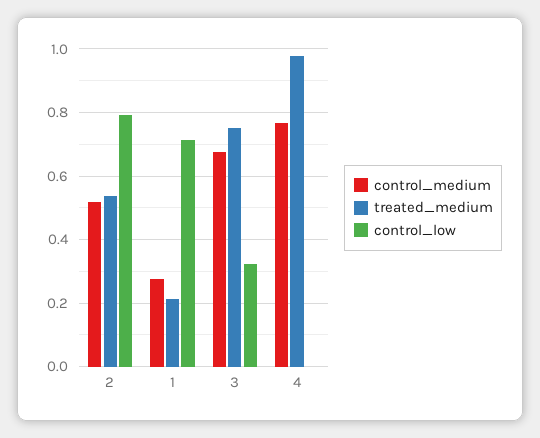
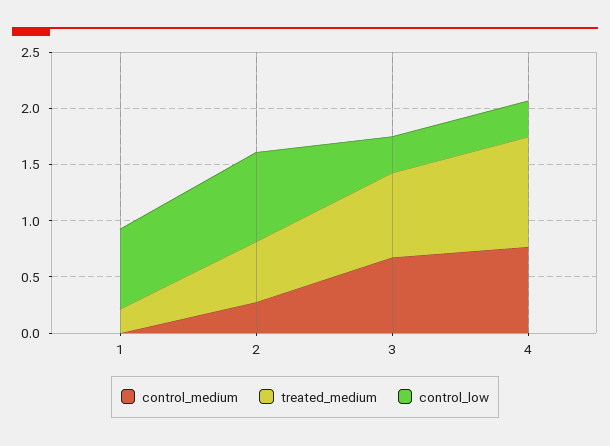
control_medium, 2: 0.52 -> 0.3
control_medium, 1: 0.28 -> 0
control_low, 4: 0 -> 0.3

